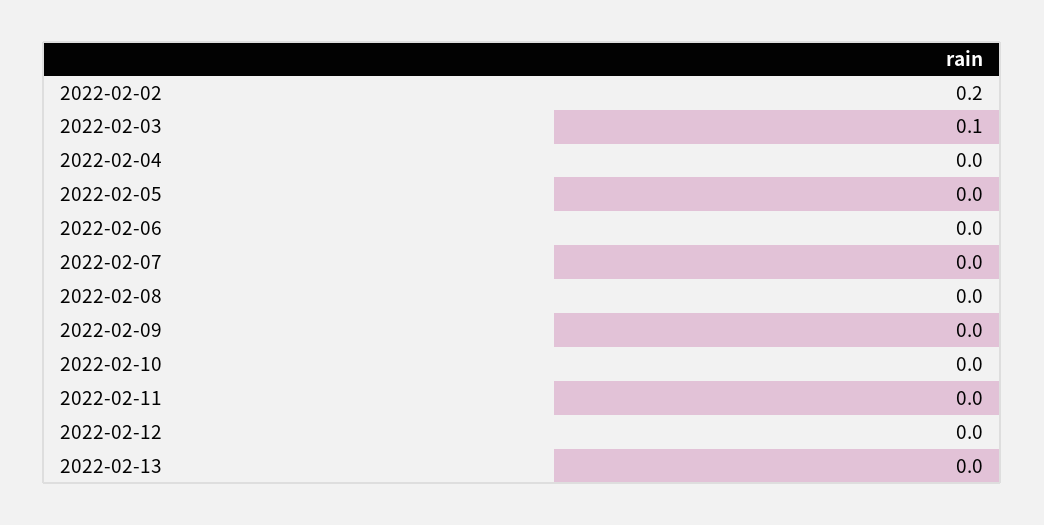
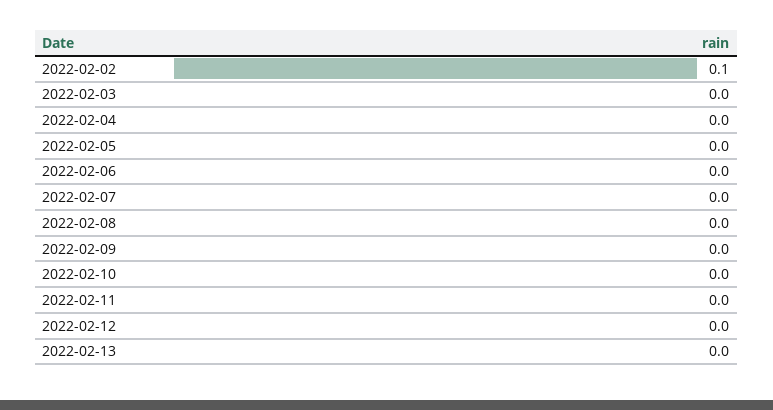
2022-02-02: 0.2 -> 0.1
2022-02-03: 0.1 -> 0

